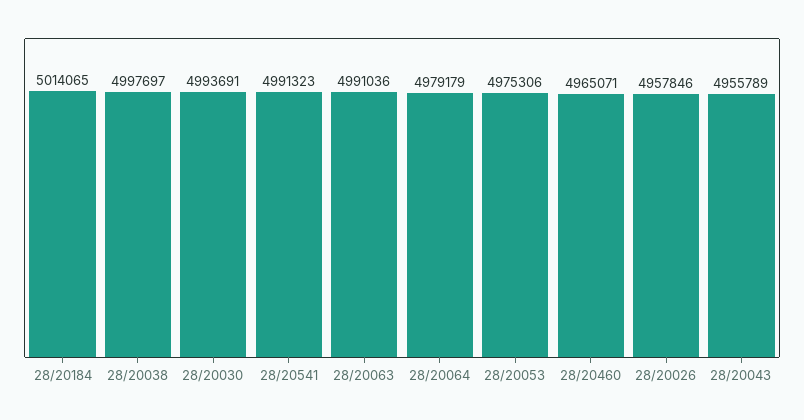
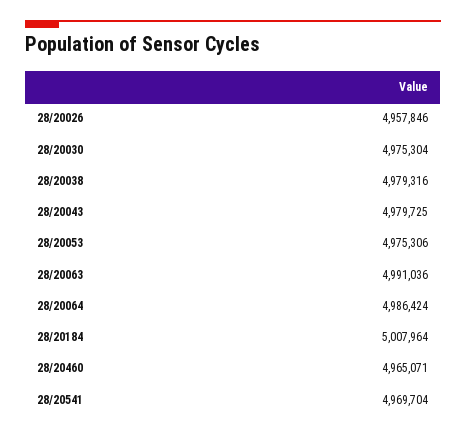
28/20184: 5014065 -> 5007964
28/20038: 4997697 -> 4979316
28/20030: 4993691 -> 4975304
28/20541: 4991323 -> 4969704
28/20064: 4979179 -> 4986424
28/20043: 4955789 -> 4979725

